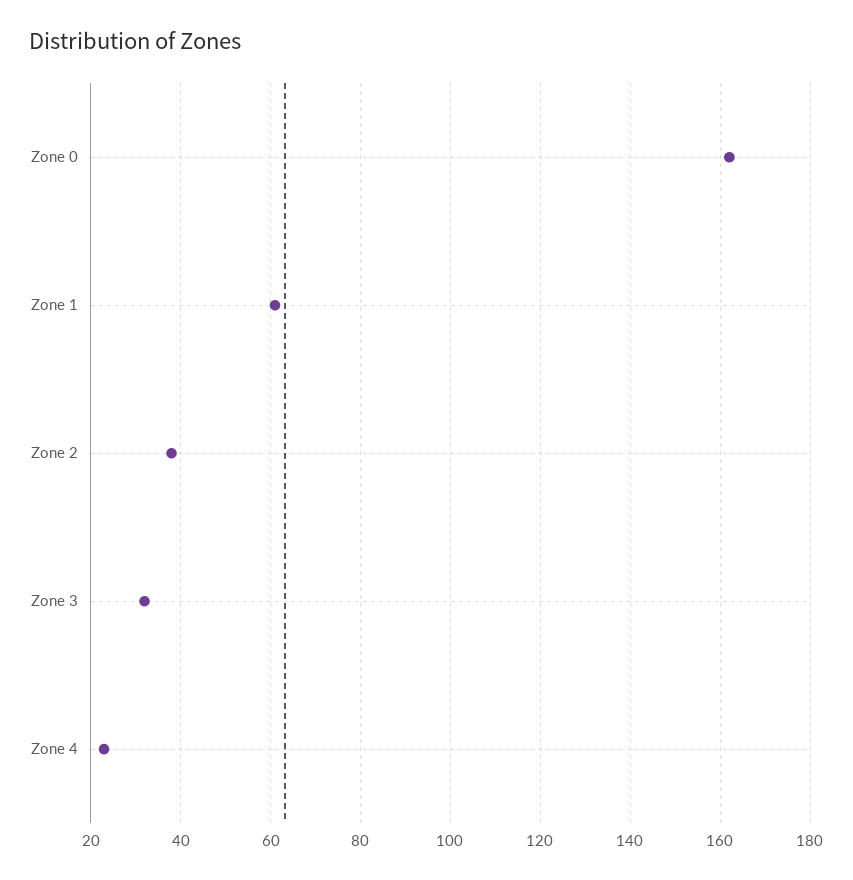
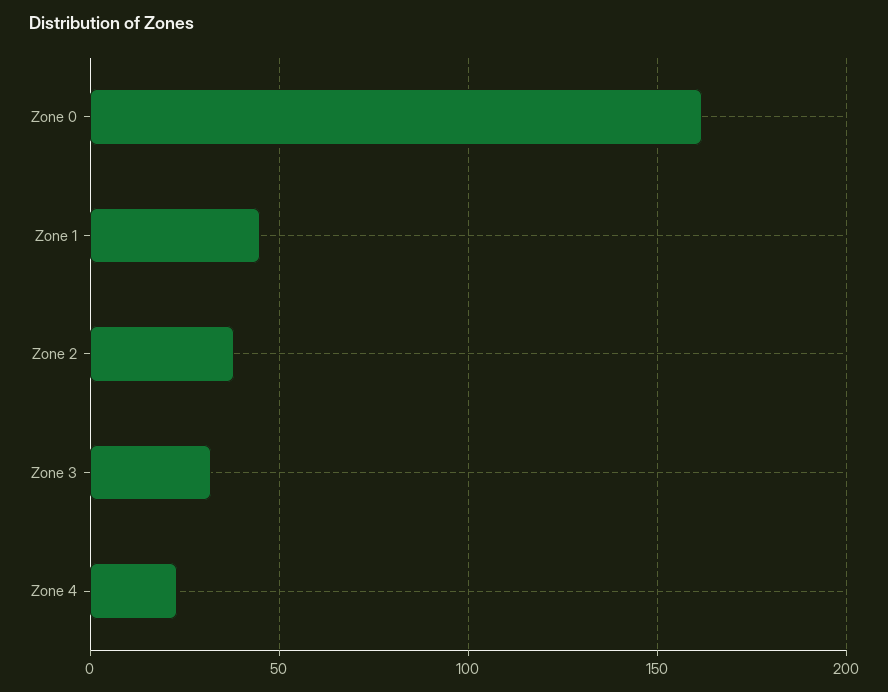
Zone 1: 60 -> 45

